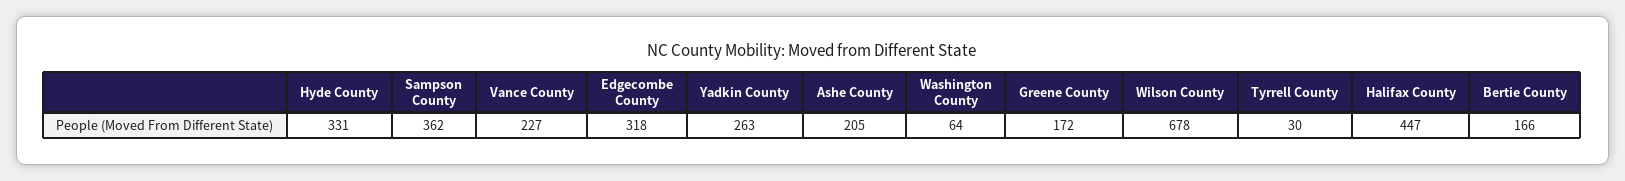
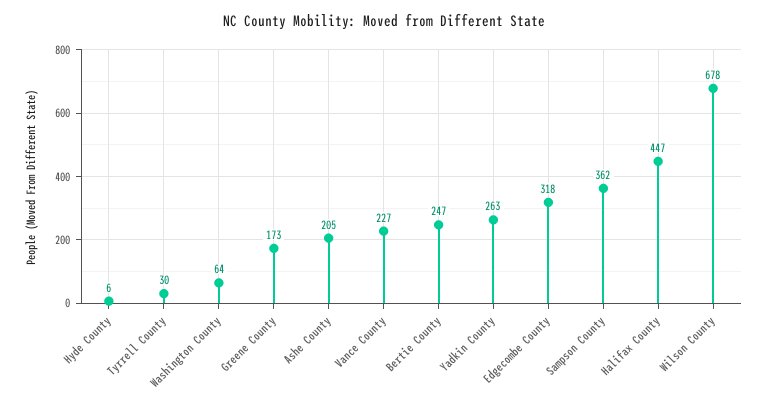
Hyde County: 331 -> 6
Greene County: 172 -> 173
Bertie County: 166 -> 247

